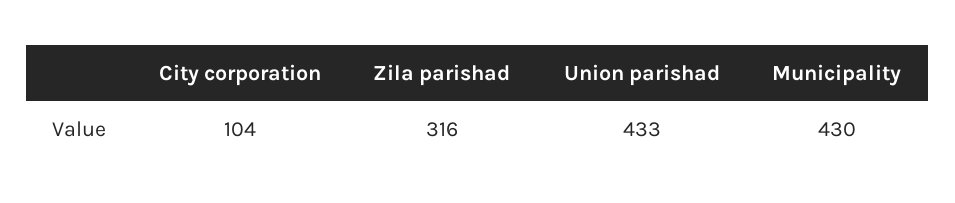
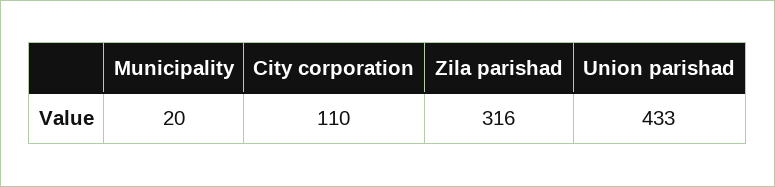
City corporation: 104 -> 110
Municipality: 430 -> 20

